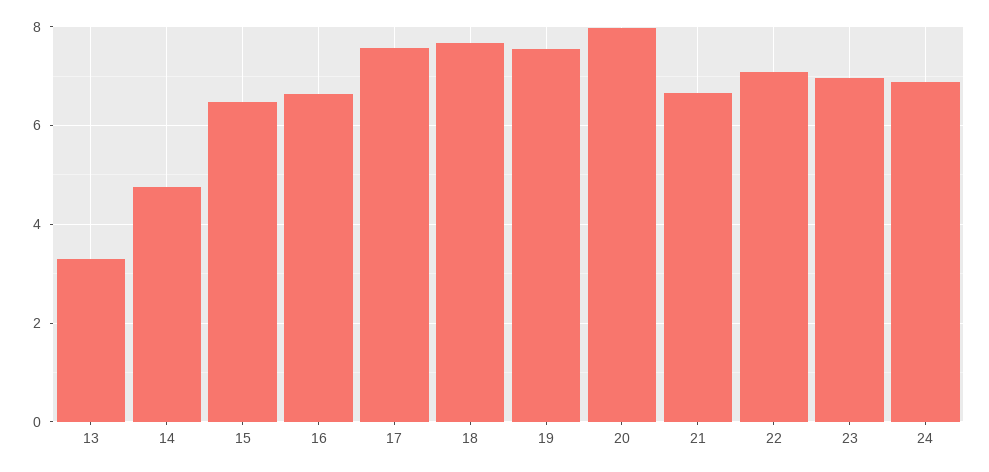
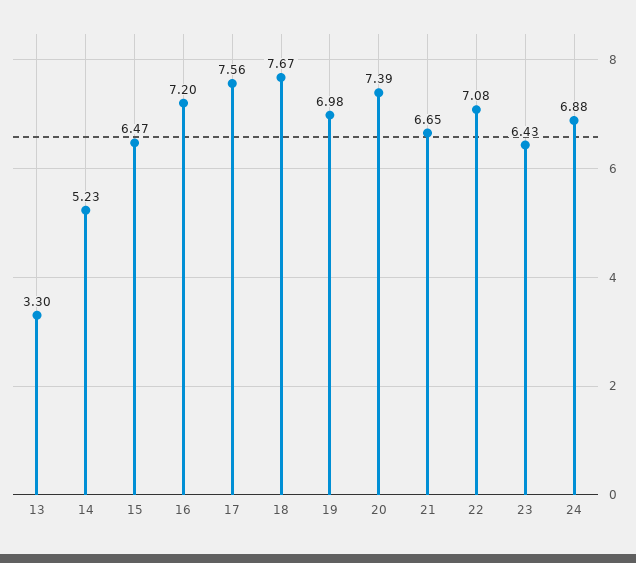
14: 4.8 -> 5.23
16: 6.6 -> 7.2
19: 7.6 -> 6.98
20: 8 -> 7.39
23: 7 -> 6.43

